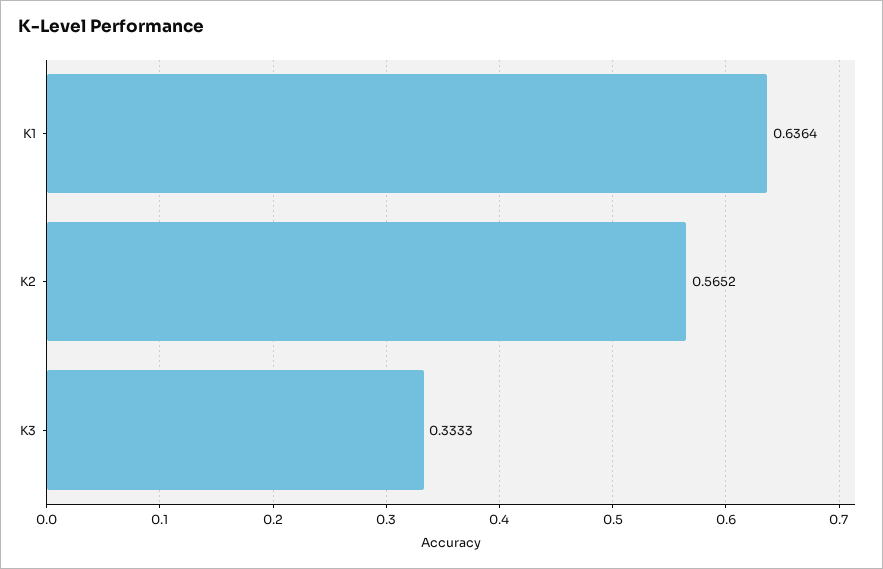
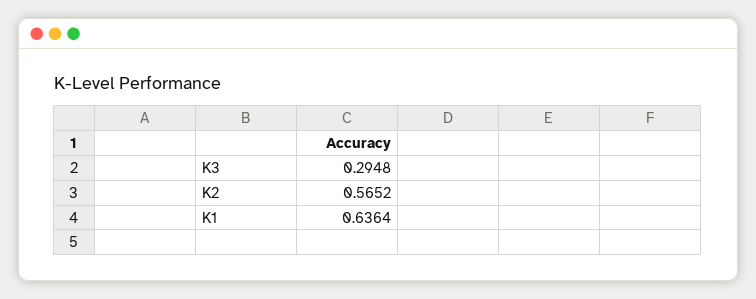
K3: 0.3333 -> 0.2948

